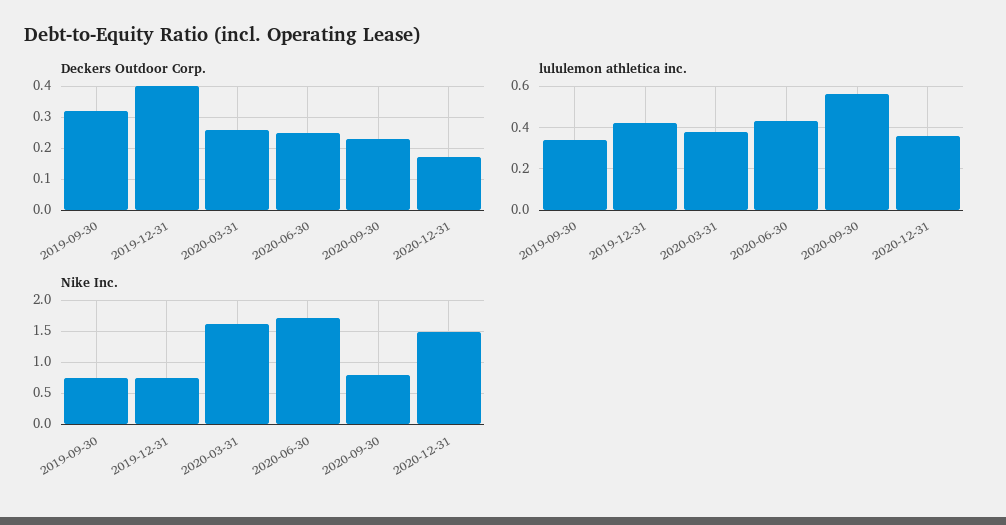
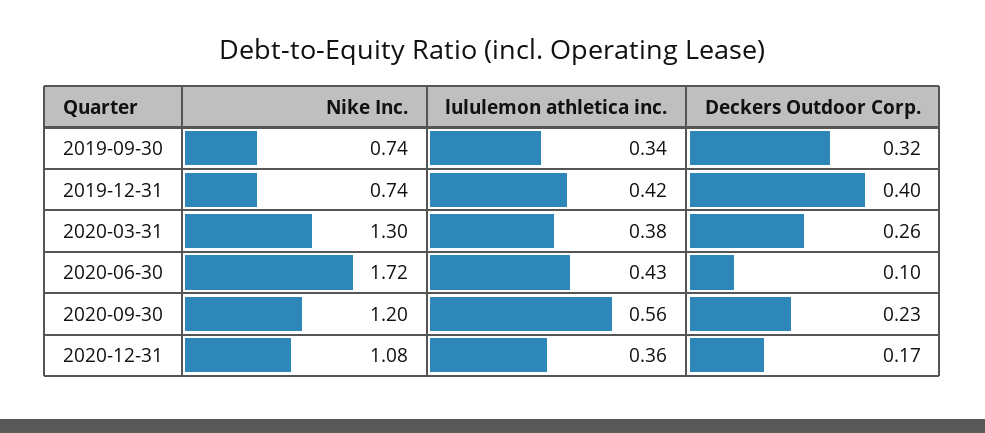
Deckers Outdoor Corp., 2020-06-30: 0.25 -> 0.1
Nike Inc., 2020-03-31: 1.6 -> 1.3
Nike Inc., 2020-09-30: 0.8 -> 1.2
Nike Inc., 2020-12-31: 1.5 -> 1.08

